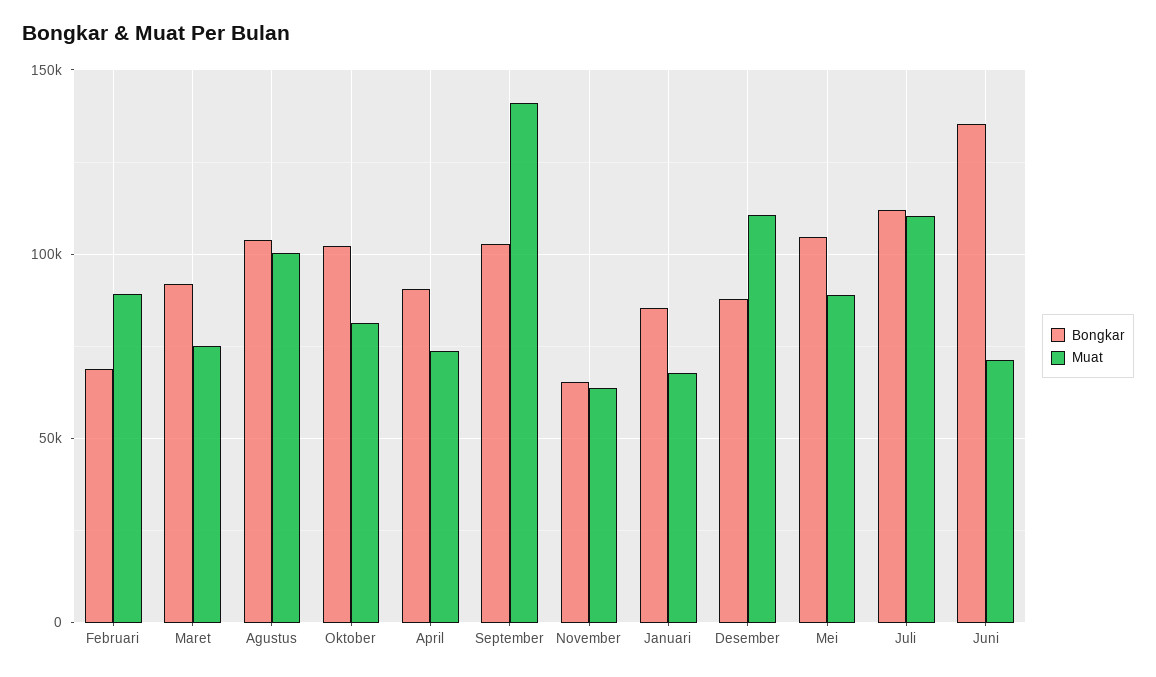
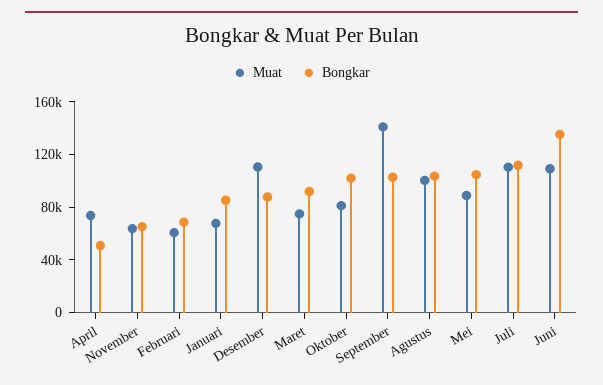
Muat, Februari: 90000 -> 60000
Bongkar, April: 90000 -> 50000
Muat, Juni: 70000 -> 110000

